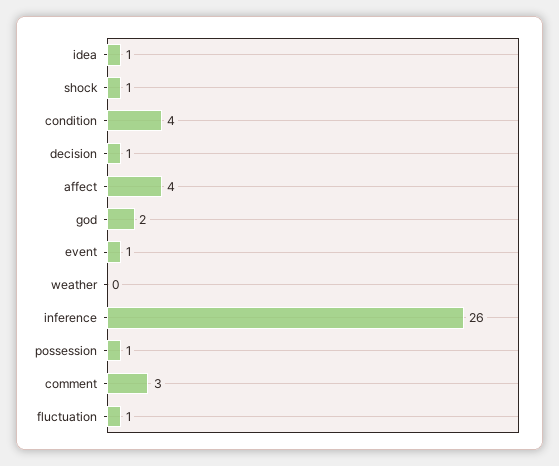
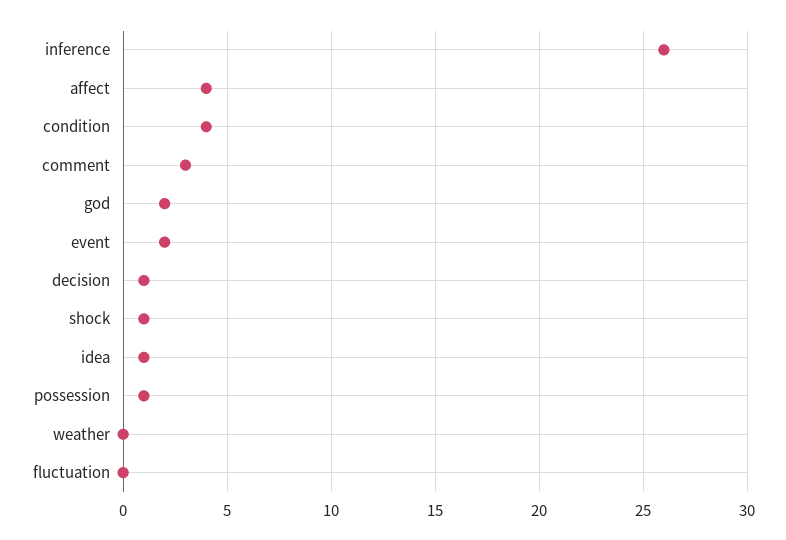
event: 1 -> 2
fluctuation: 1 -> 0

